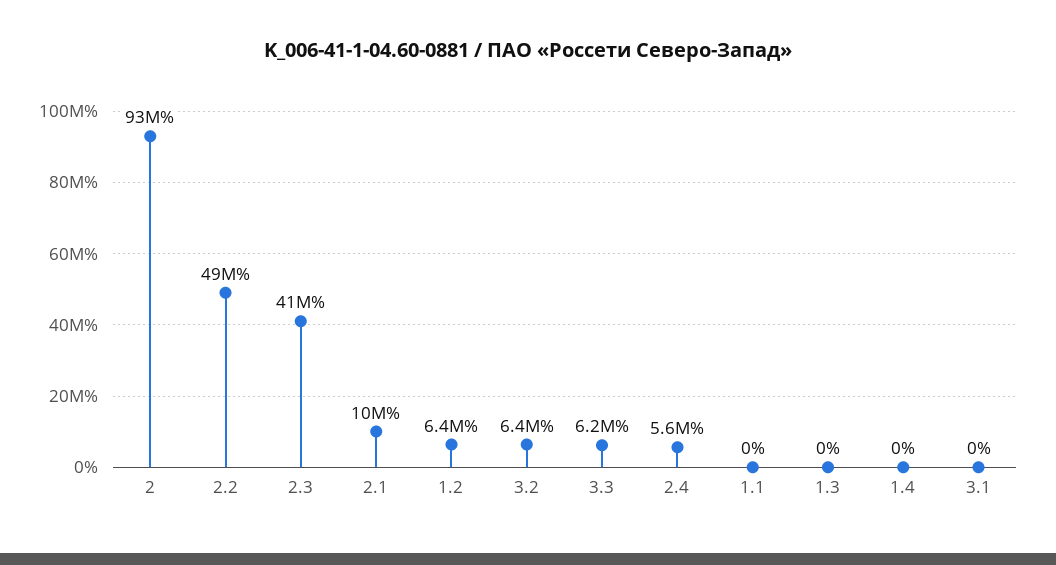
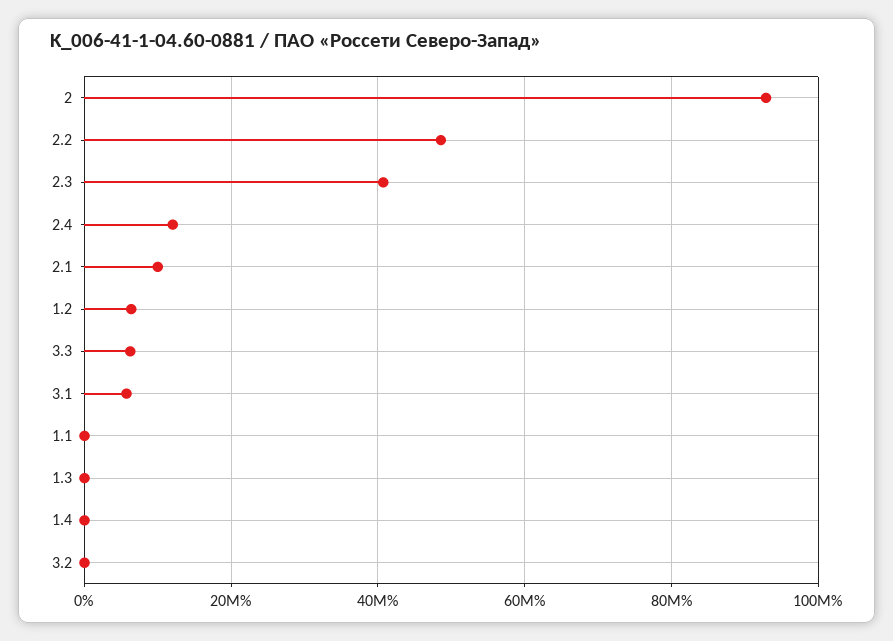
3.2: 6400000 -> 0
2.4: 5600000 -> 12000000
3.1: 0 -> 6000000

